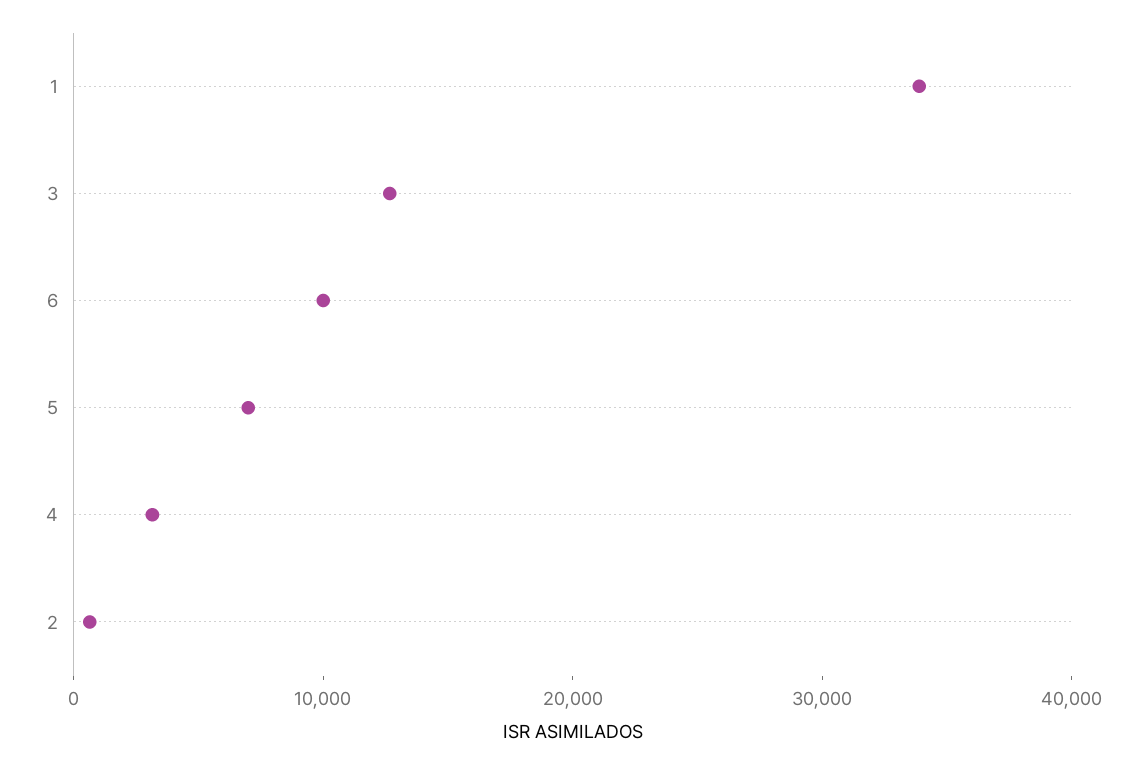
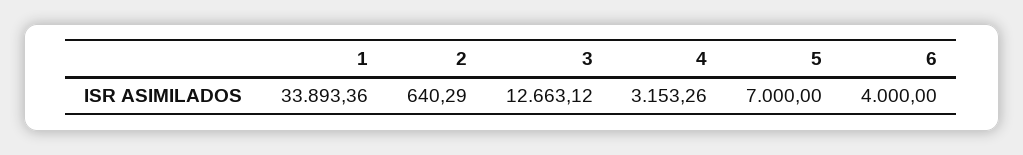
6: 10000 -> 4000

